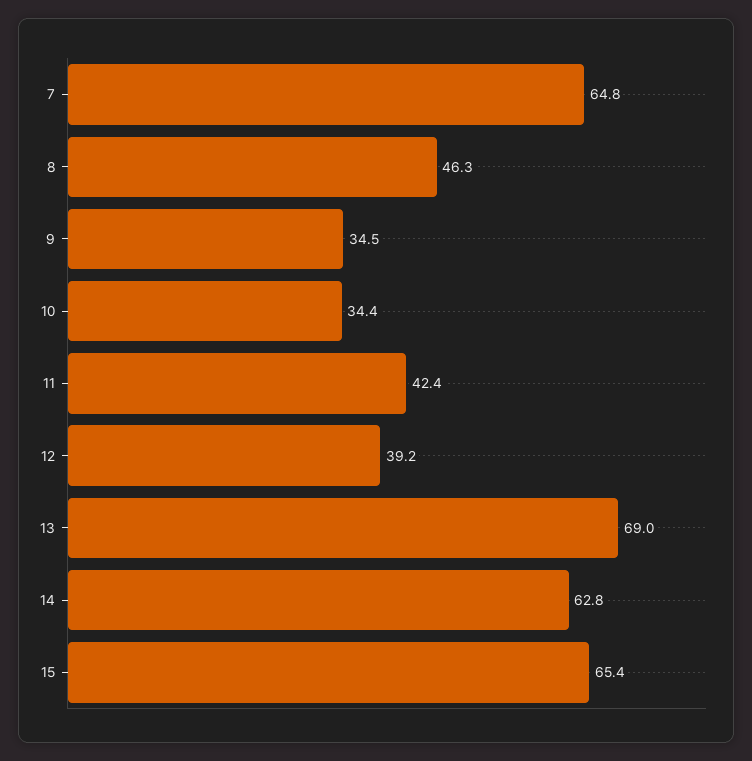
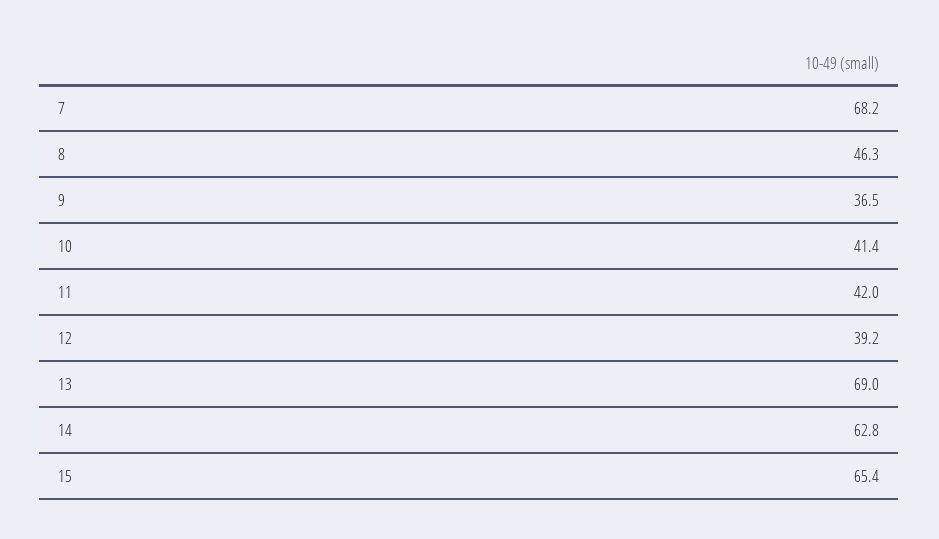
7: 64.8 -> 68.2
9: 34.5 -> 36.5
10: 34.4 -> 41.4
11: 42.4 -> 42

